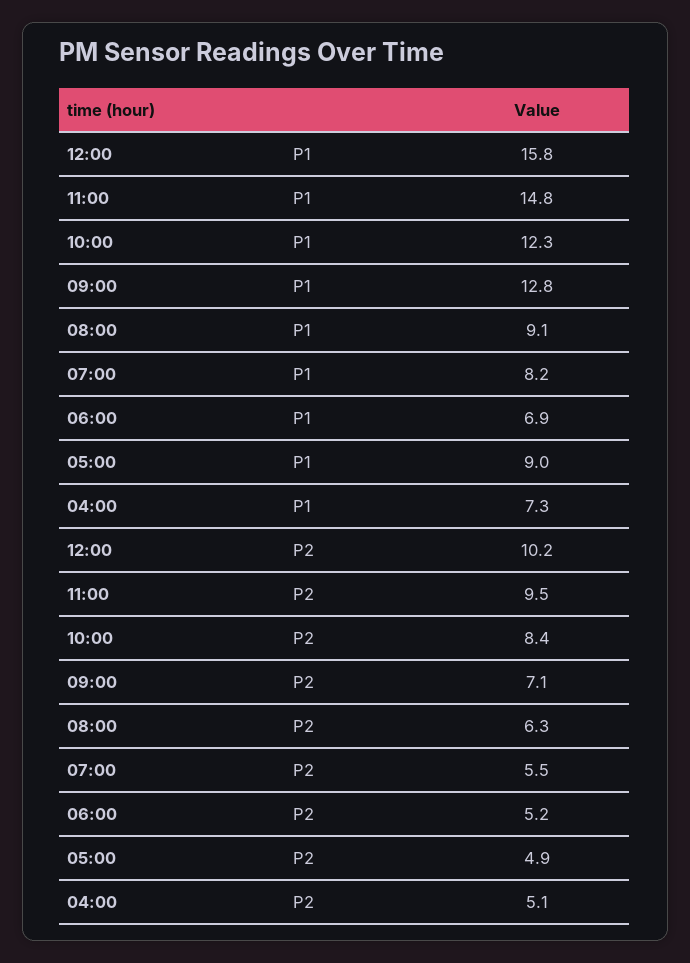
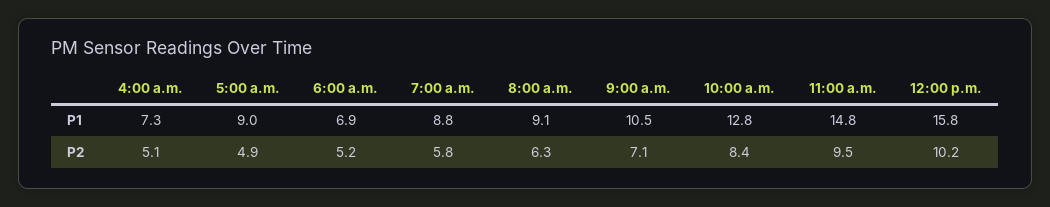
10:00, P1: 12.3 -> 12.8
09:00, P1: 12.8 -> 10.5
07:00, P1: 8.2 -> 8.8
07:00, P2: 5.5 -> 5.8

